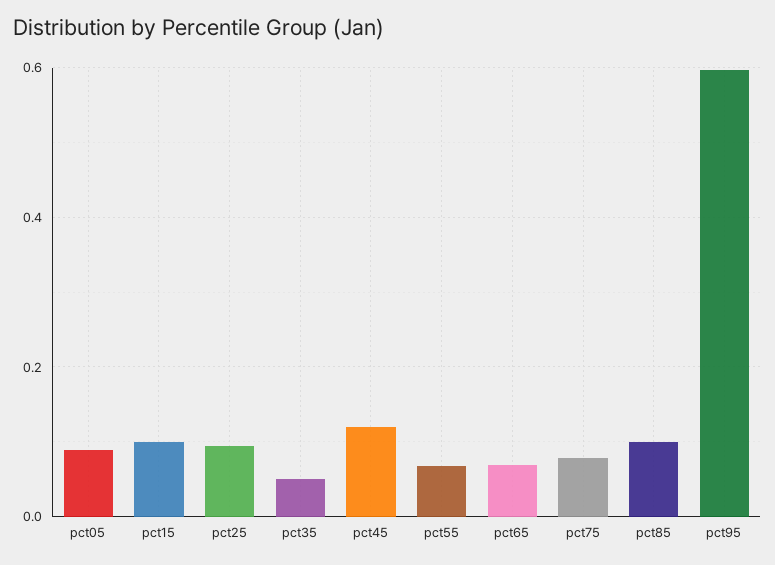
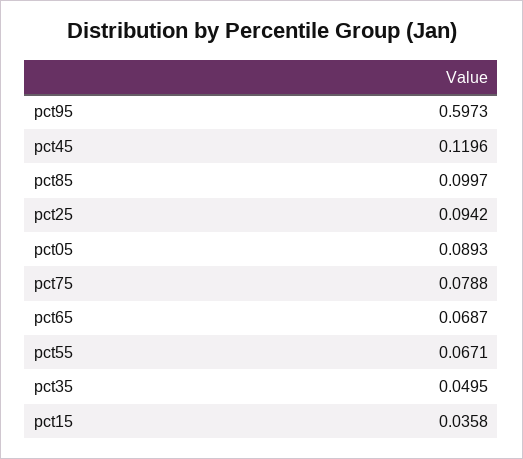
pct15: 0.1 -> 0.0358

